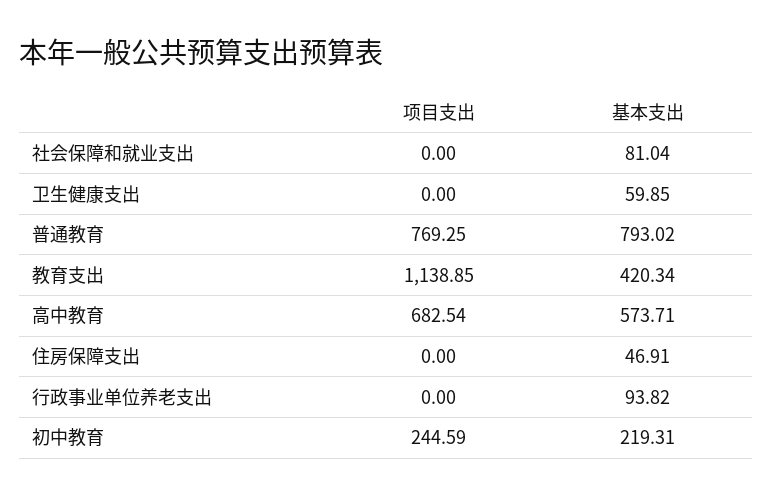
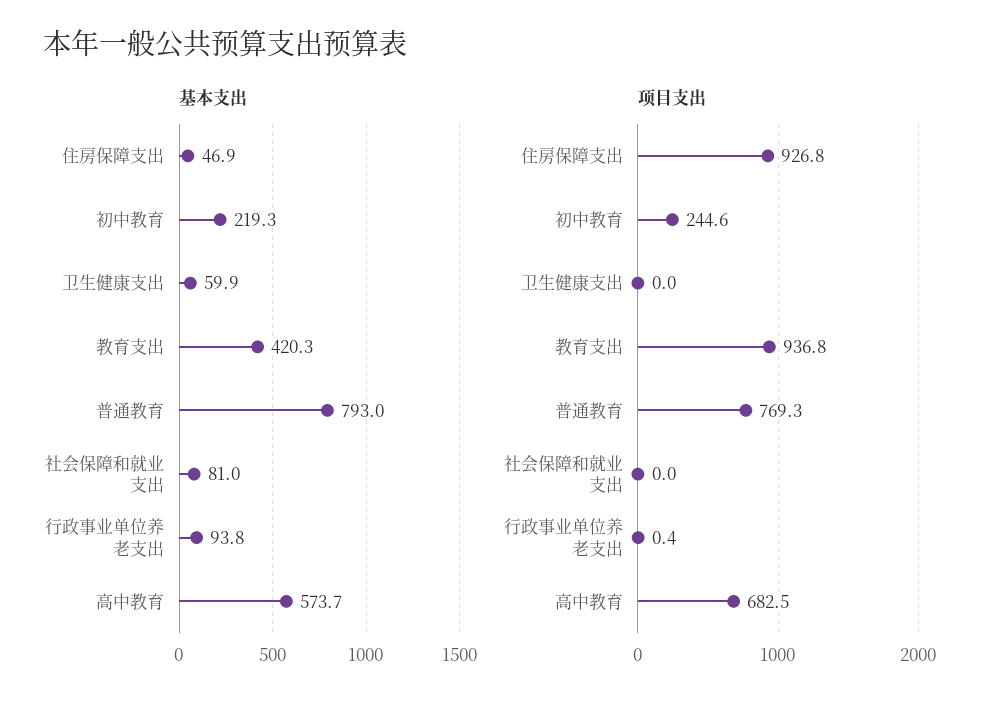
项目支出, 教育支出: 1138.85 -> 936.8
项目支出, 住房保障支出: 0 -> 926.8
项目支出, 行政事业单位养老支出: 0 -> 0.4

